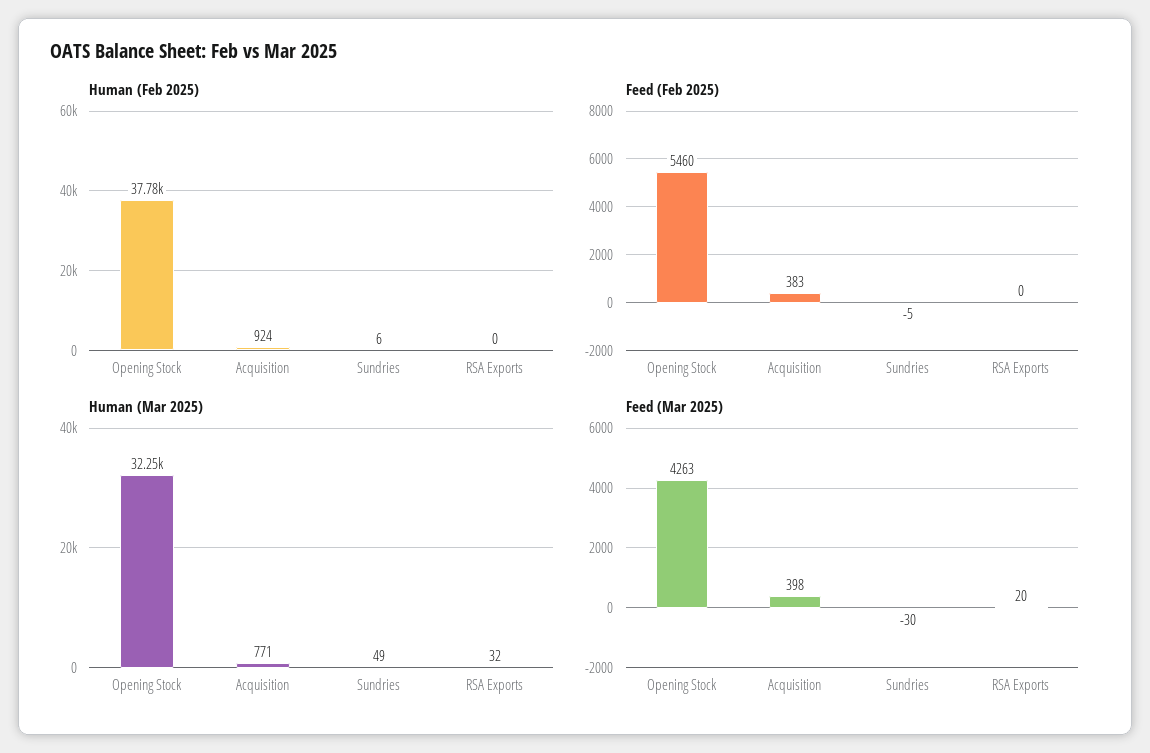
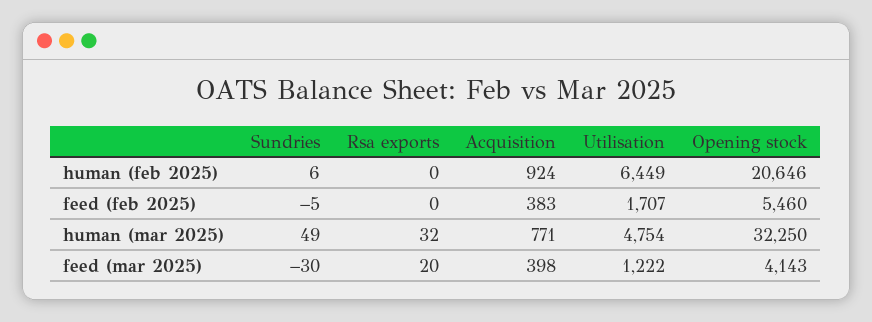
Human (Feb 2025), Opening Stock: 37780 -> 20646
Feed (Mar 2025), Opening Stock: 4263 -> 4143
Human (Feb 2025), Utilisation: none -> 6449
Feed (Feb 2025), Utilisation: none -> 1707
Human (Mar 2025), Utilisation: none -> 4754
Feed (Mar 2025), Utilisation: none -> 1222

